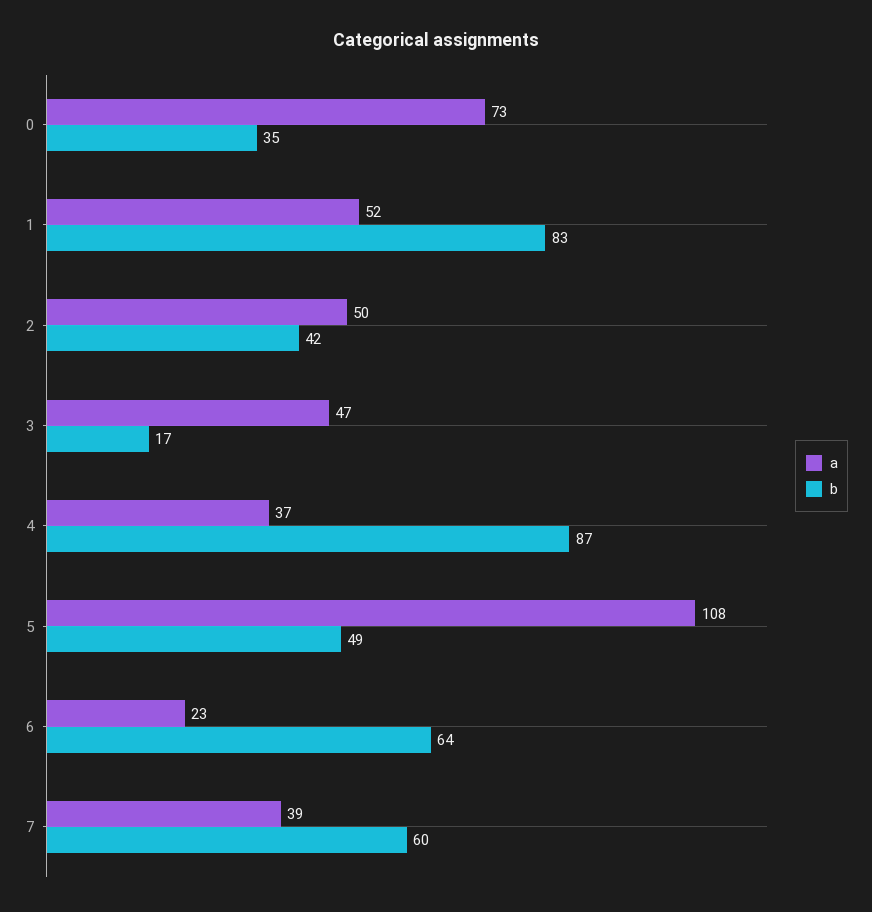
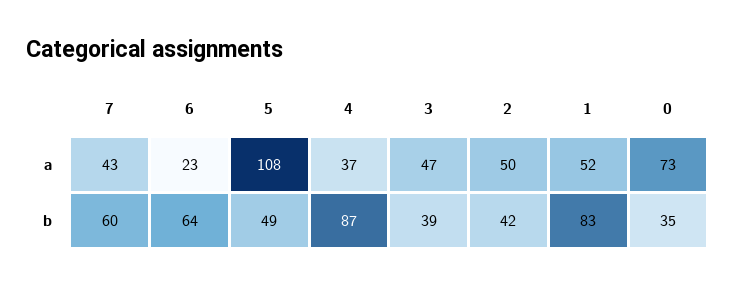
b, 3: 17 -> 39
a, 7: 39 -> 43

